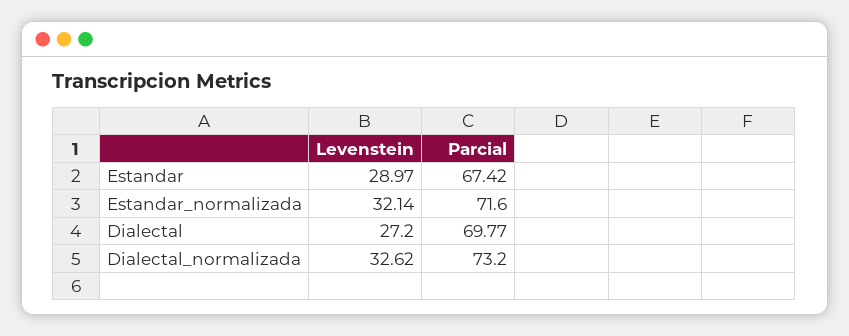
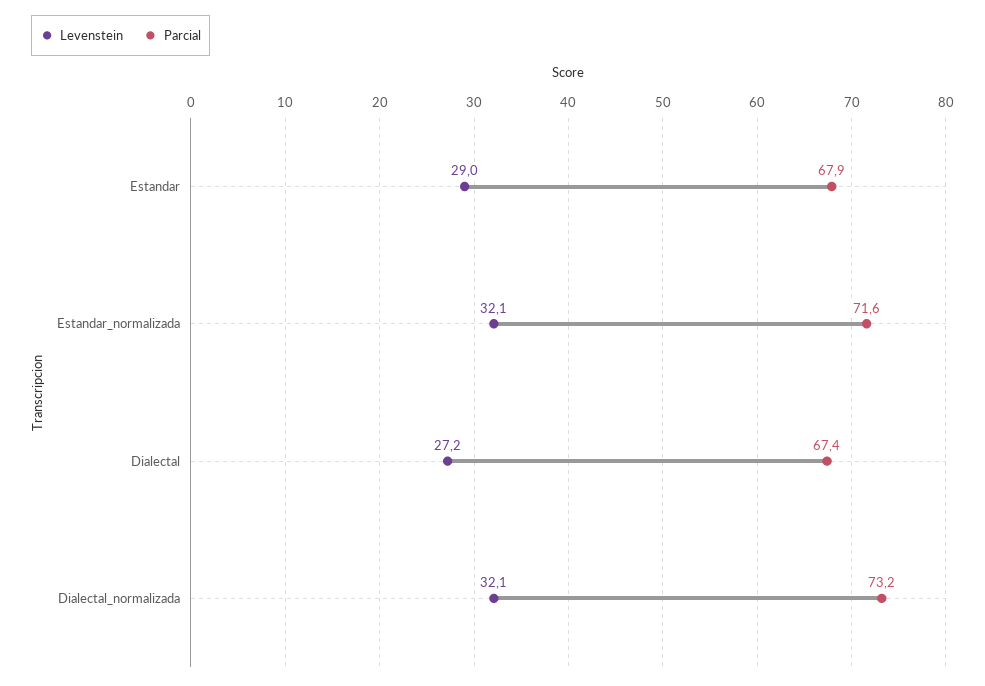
Parcial, Estandar: 67.42 -> 67.9
Parcial, Dialectal: 69.77 -> 67.4
Levenstein, Dialectal_normalizada: 32.62 -> 32.1

